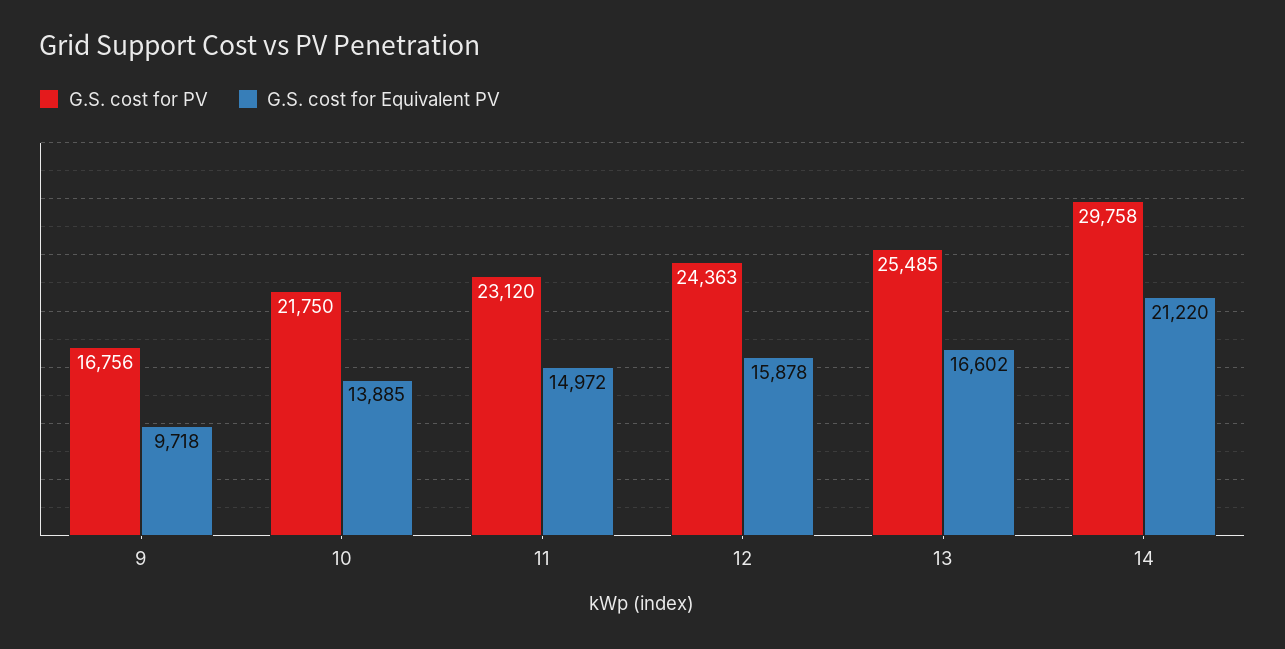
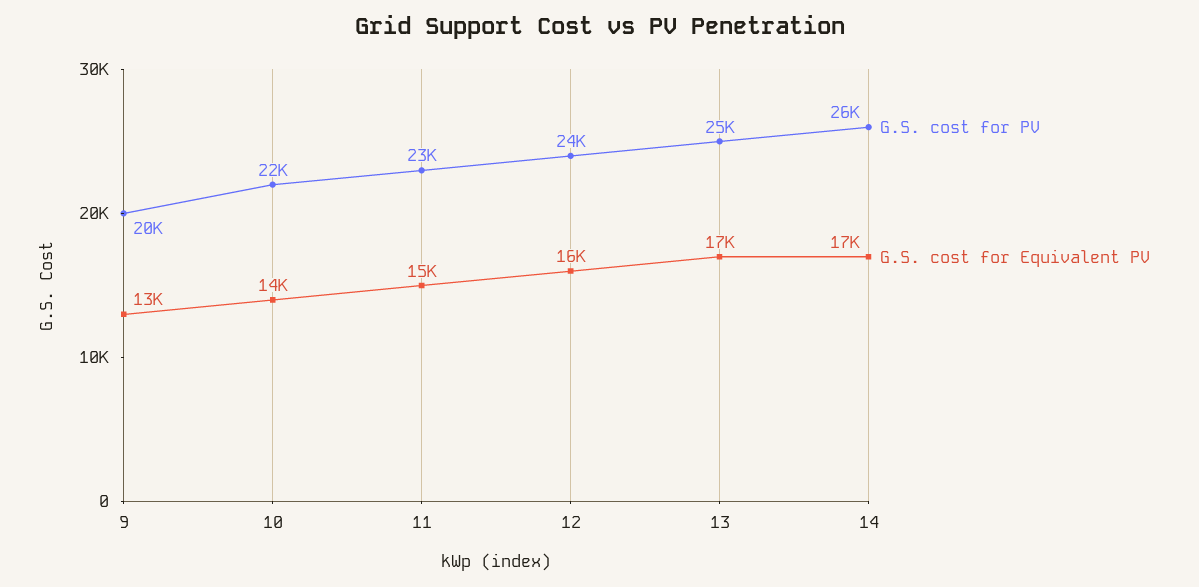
G.S. cost for PV, 9: 16756 -> 20000
G.S. cost for Equivalent PV, 9: 9718 -> 13000
G.S. cost for PV, 14: 29758 -> 26000
G.S. cost for Equivalent PV, 14: 21220 -> 17000

